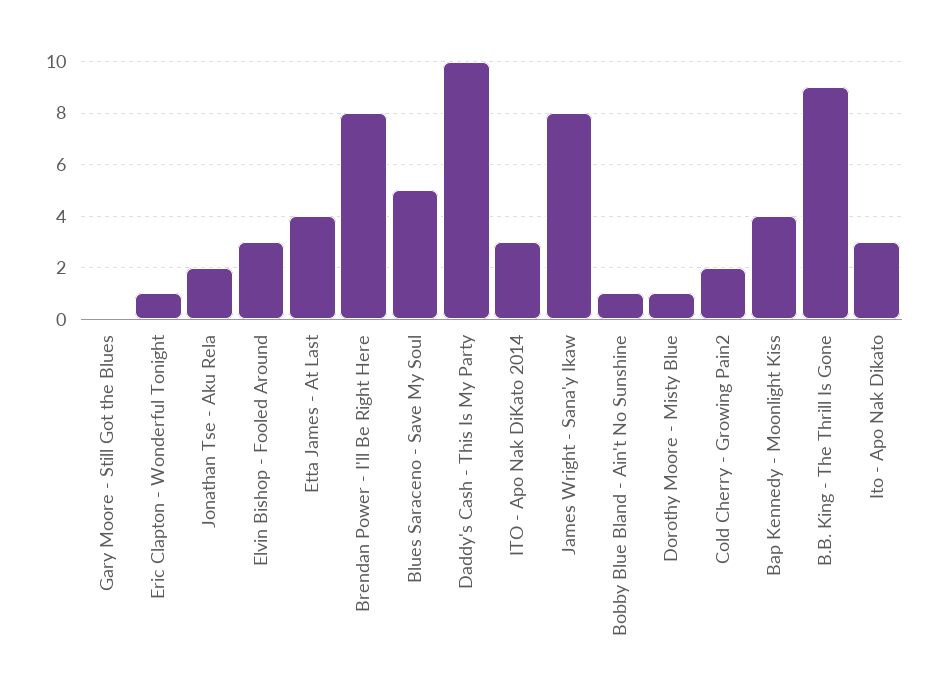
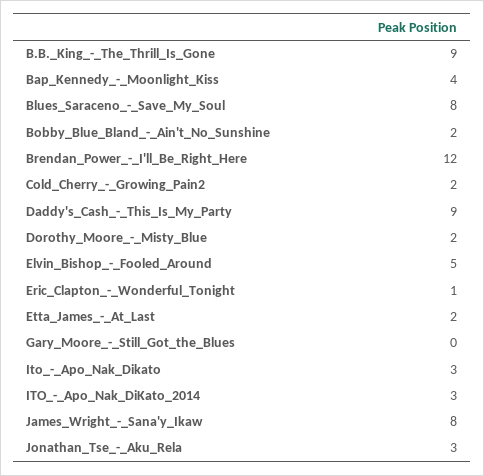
Jonathan Tse - Aku Rela: 2 -> 3
Elvin Bishop - Fooled Around: 3 -> 5
Etta James - At Last: 4 -> 2
Brendan Power - I'll Be Right Here: 8 -> 12
Blues Saraceno - Save My Soul: 5 -> 8
Daddy's Cash - This Is My Party: 10 -> 9
Bobby Blue Bland - Ain't No Sunshine: 1 -> 2
Dorothy Moore - Misty Blue: 1 -> 2

